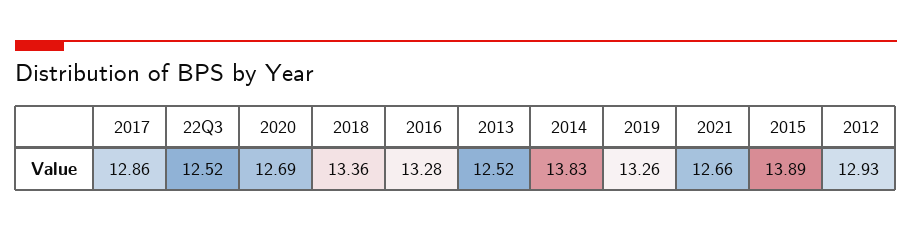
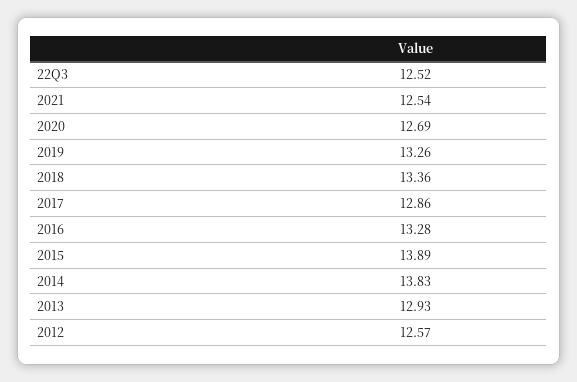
2013: 12.52 -> 12.93
2021: 12.66 -> 12.54
2012: 12.93 -> 12.57

